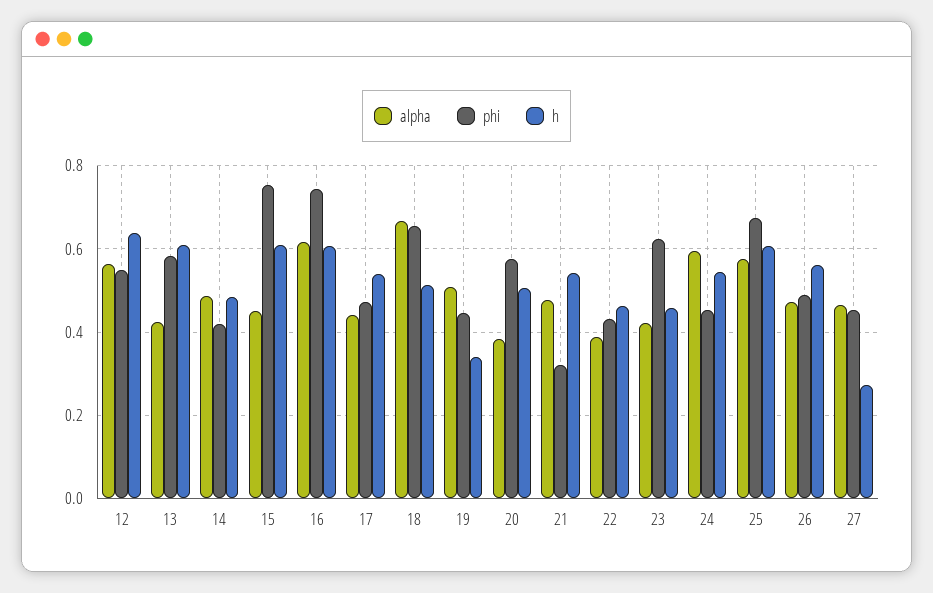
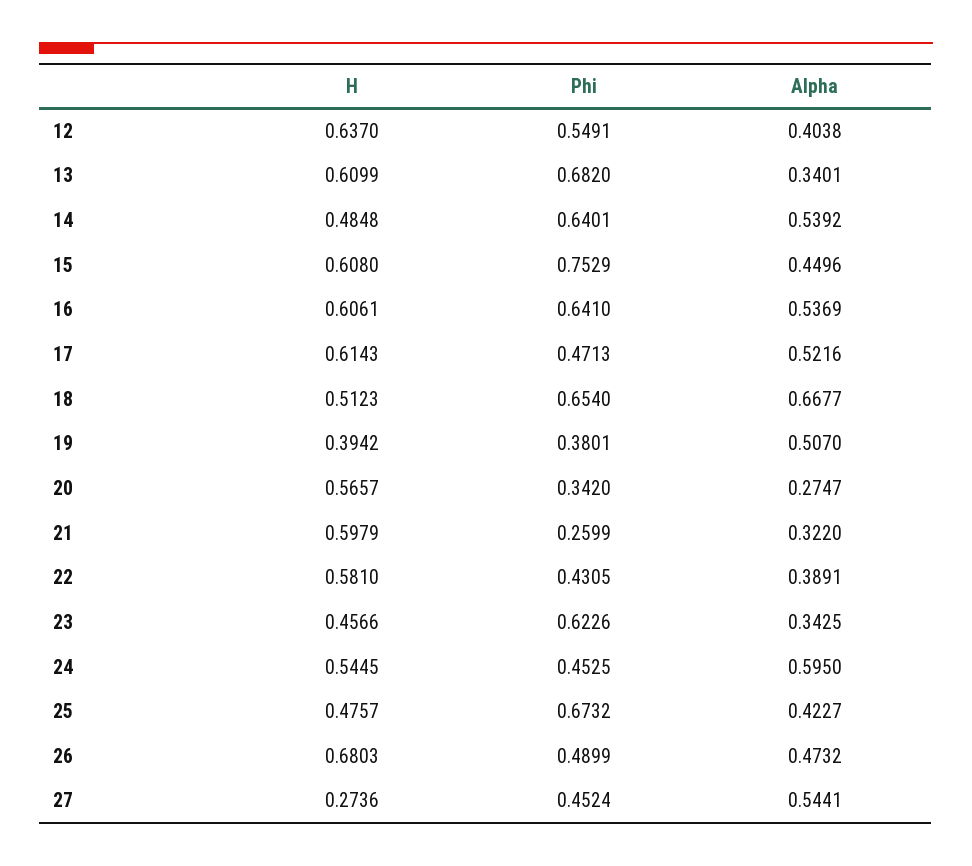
alpha, 12: 0.56 -> 0.4038
alpha, 13: 0.42 -> 0.3401
phi, 13: 0.58 -> 0.682
alpha, 14: 0.48 -> 0.5392
phi, 14: 0.42 -> 0.6401
alpha, 16: 0.62 -> 0.5369
phi, 16: 0.74 -> 0.641
alpha, 17: 0.44 -> 0.5216
h, 17: 0.54 -> 0.6143
phi, 19: 0.44 -> 0.3801
h, 19: 0.34 -> 0.3942
alpha, 20: 0.38 -> 0.2747
phi, 20: 0.58 -> 0.342
h, 20: 0.5 -> 0.5657
alpha, 21: 0.48 -> 0.322
phi, 21: 0.32 -> 0.2599
h, 21: 0.54 -> 0.5979
h, 22: 0.46 -> 0.581
alpha, 23: 0.42 -> 0.3425
alpha, 25: 0.58 -> 0.4227
h, 25: 0.6 -> 0.4757
h, 26: 0.56 -> 0.6803
alpha, 27: 0.46 -> 0.5441

